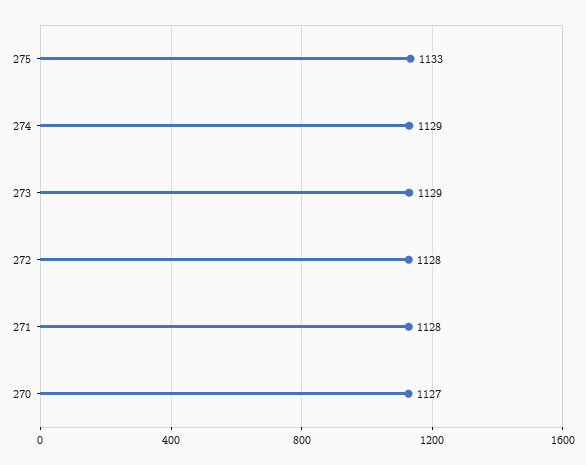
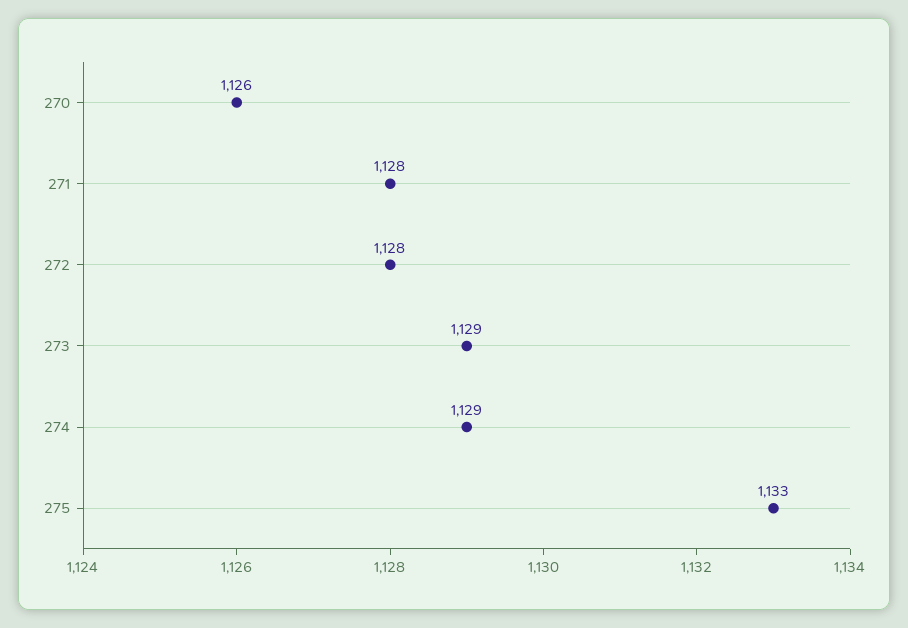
270: 1127 -> 1126

